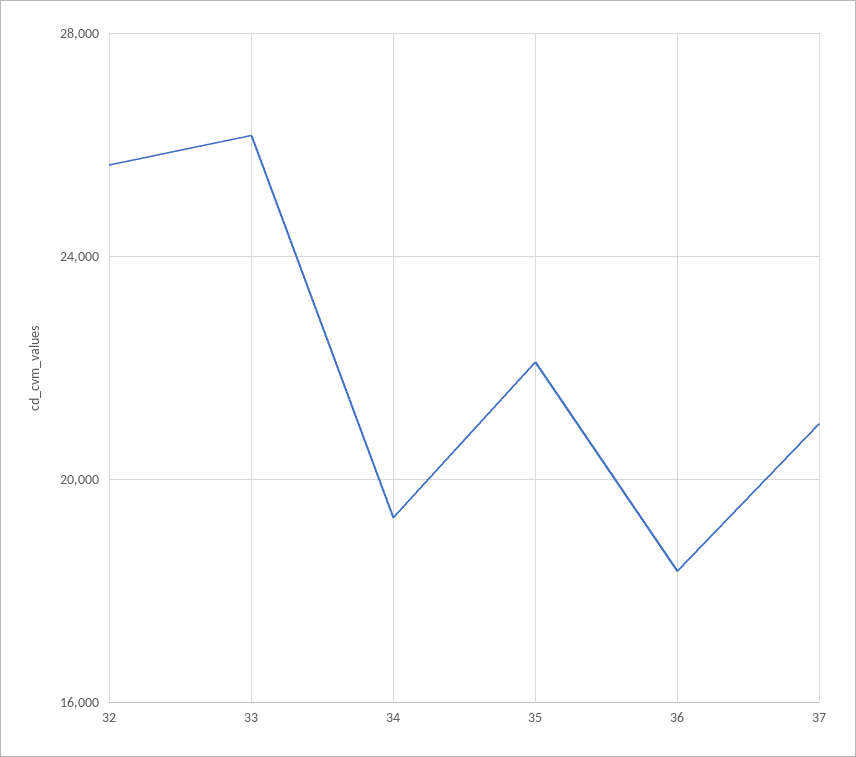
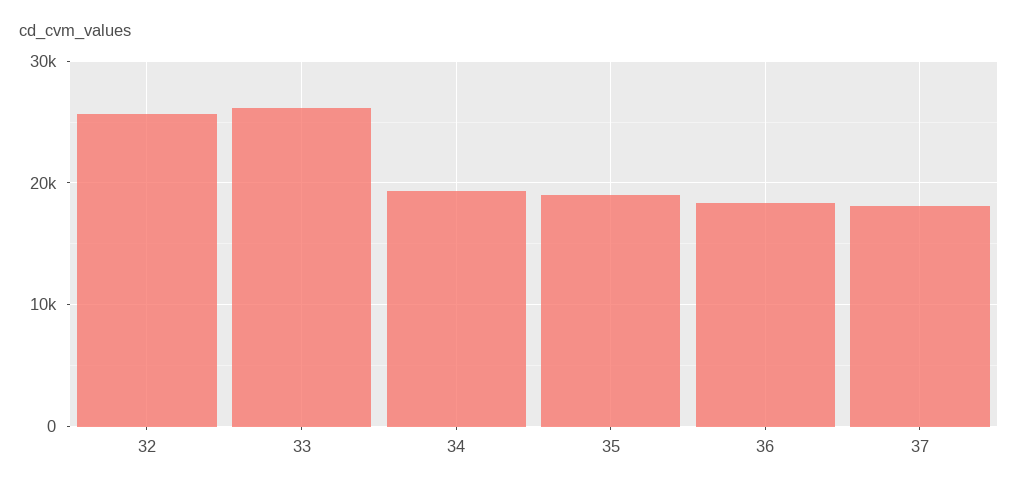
35: 22000 -> 19000
37: 21000 -> 18000

